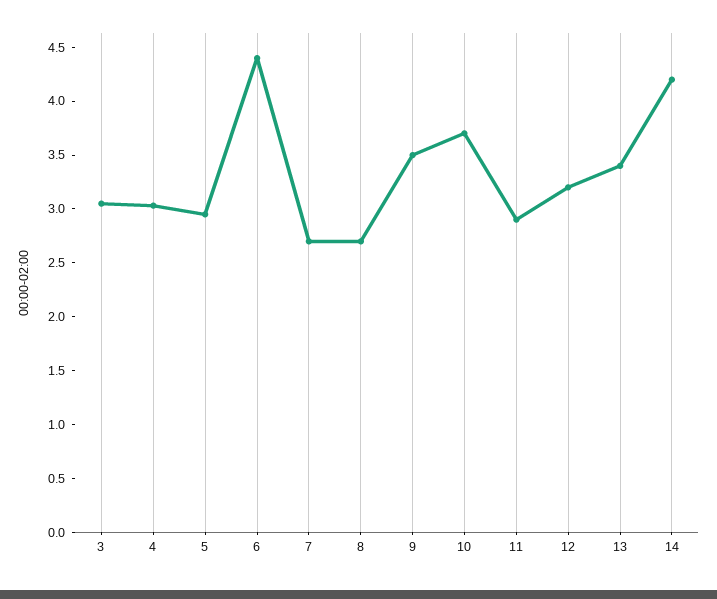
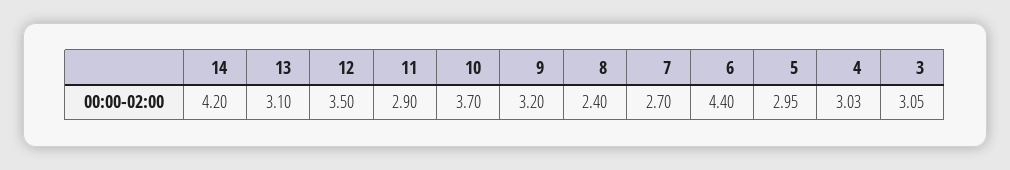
8: 2.7 -> 2.4
9: 3.5 -> 3.2
12: 3.2 -> 3.5
13: 3.4 -> 3.1

